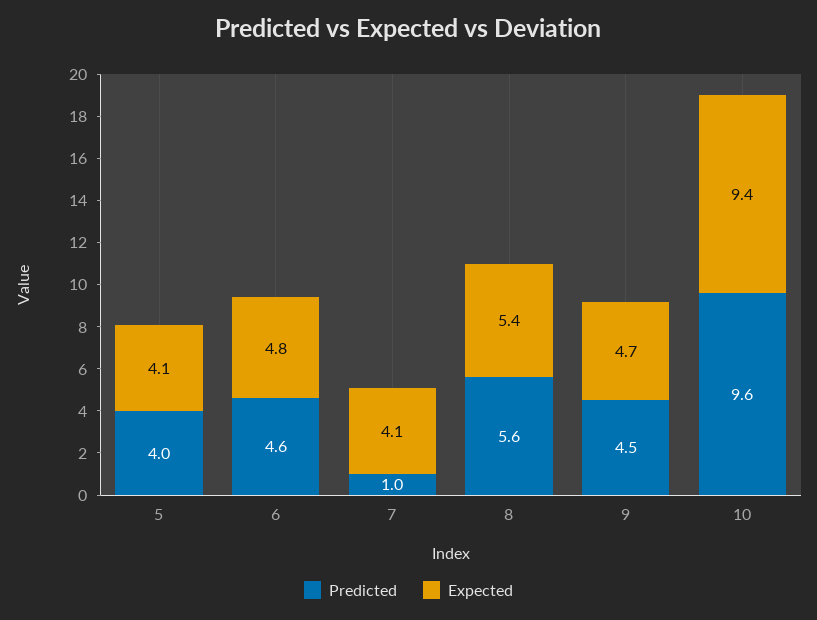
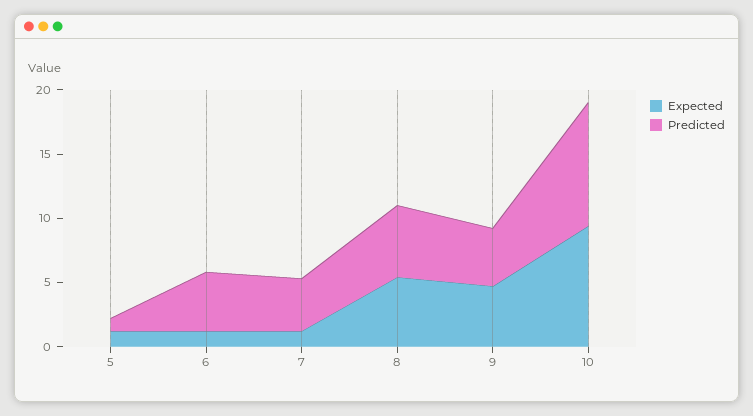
Predicted, 5: 4 -> 1
Expected, 5: 4.1 -> 1
Expected, 6: 4.8 -> 1
Predicted, 7: 1 -> 4
Expected, 7: 4.1 -> 1

